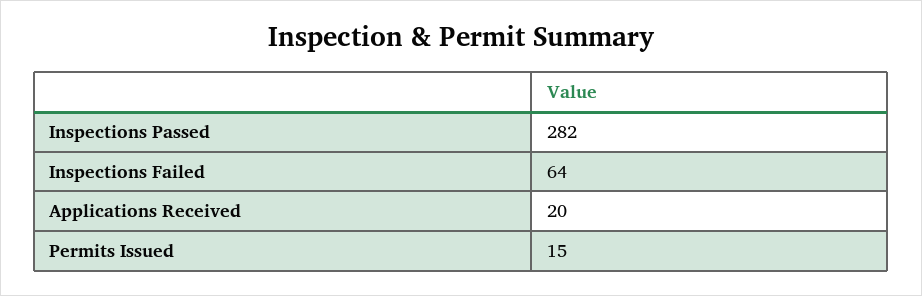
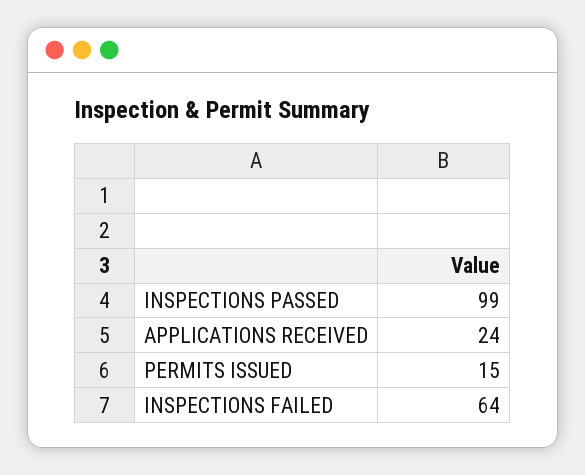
Inspections Passed: 282 -> 99
Applications Received: 20 -> 24

